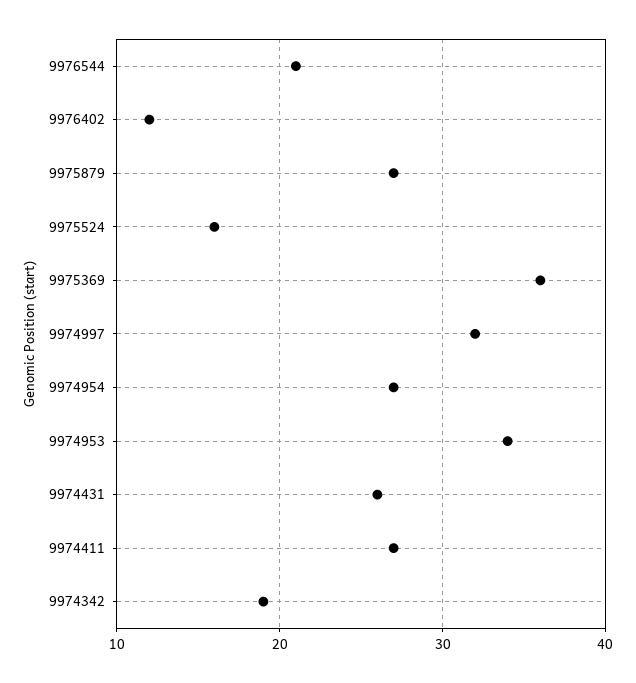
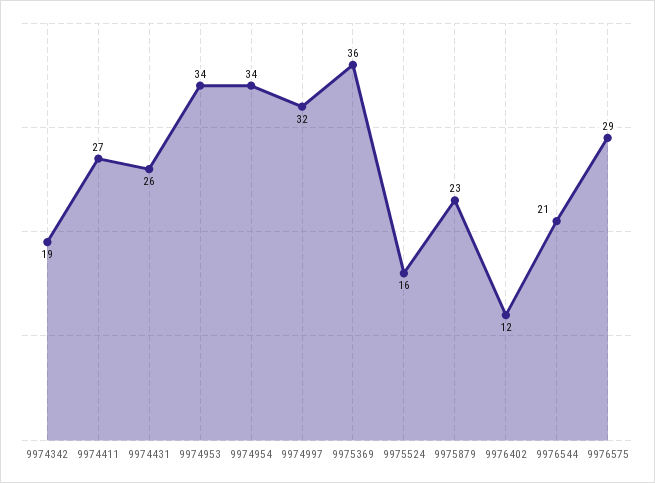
9975879: 27 -> 23
9974954: 27 -> 34
9976575: none -> 29

